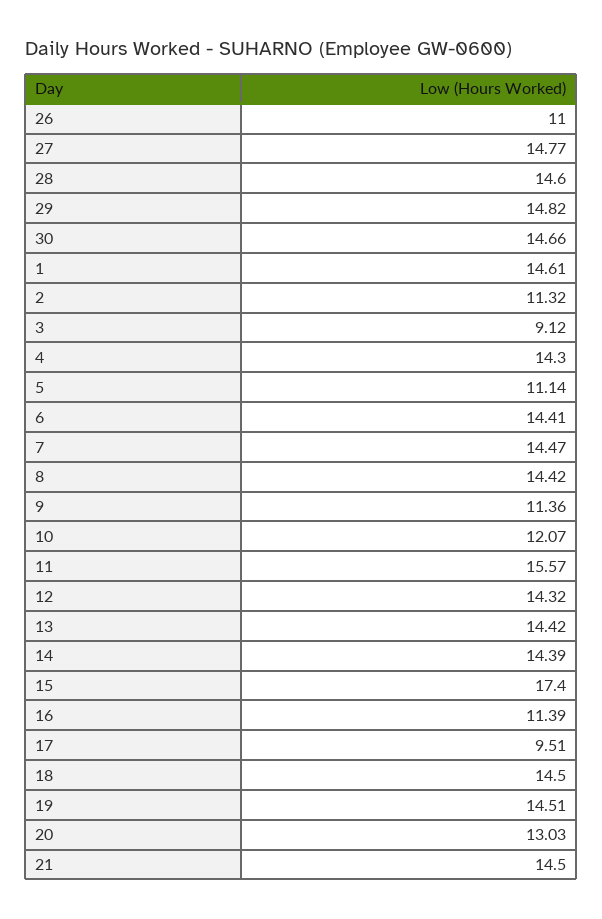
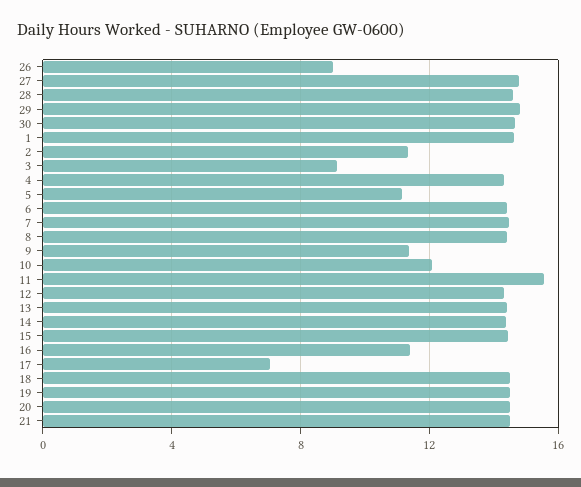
26: 11 -> 9
15: 17.4 -> 14.5
17: 9.51 -> 7
20: 13.03 -> 14.5

